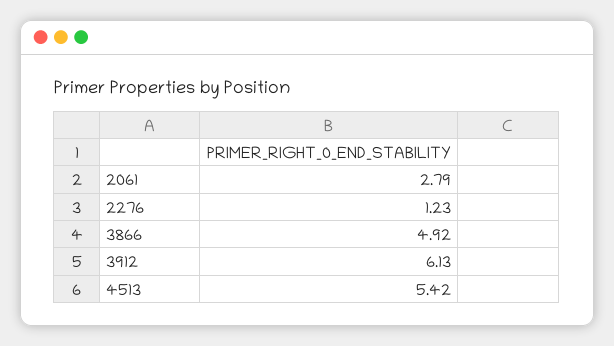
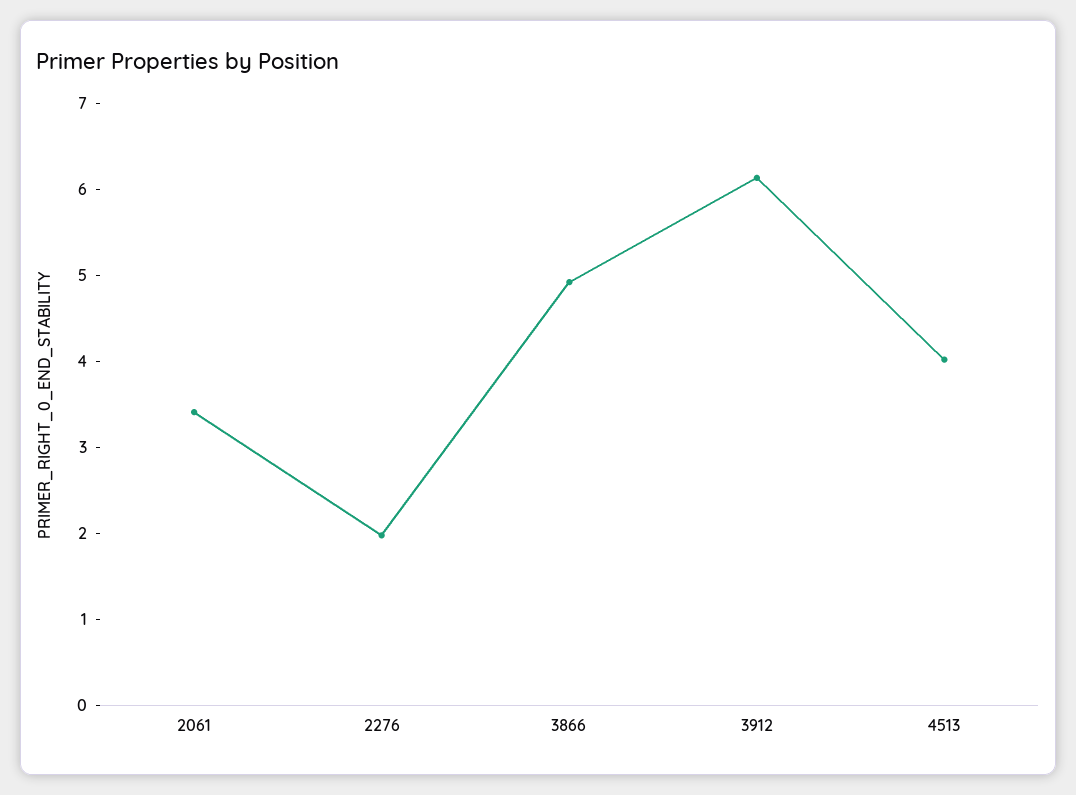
2061: 2.79 -> 3.4
2276: 1.23 -> 2
4513: 5.42 -> 4

